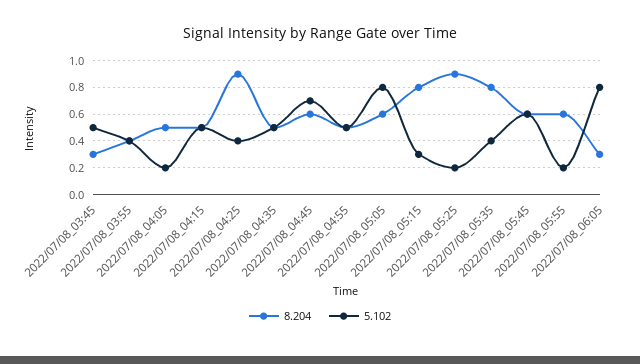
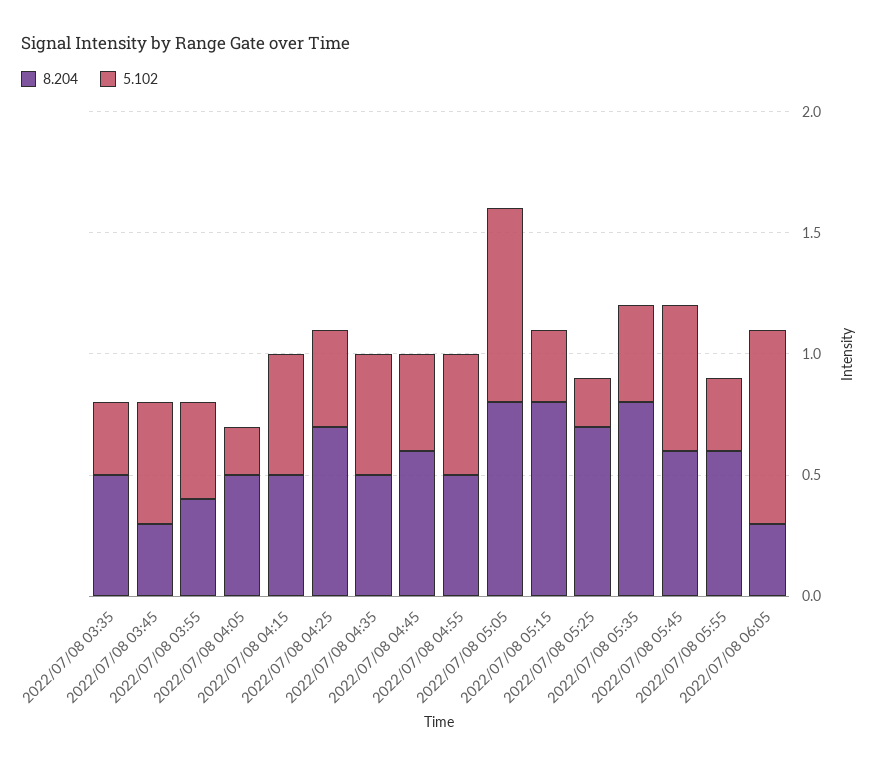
8.204, 2022/07/08_04:25: 0.9 -> 0.7
5.102, 2022/07/08_04:45: 0.7 -> 0.4
8.204, 2022/07/08_05:05: 0.6 -> 0.8
8.204, 2022/07/08_05:25: 0.9 -> 0.7
5.102, 2022/07/08_05:55: 0.2 -> 0.3
8.204, 2022/07/08 03:35: none -> 0.5
5.102, 2022/07/08 03:35: none -> 0.3

